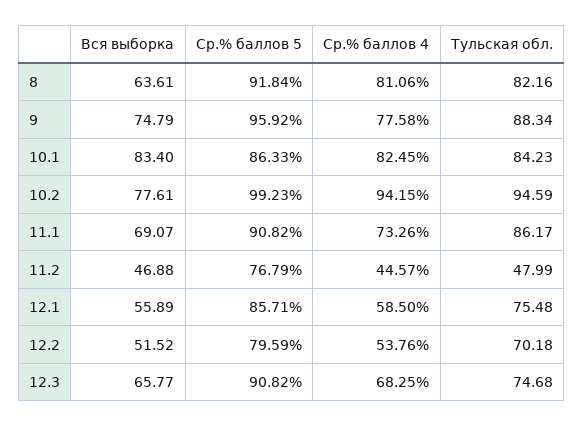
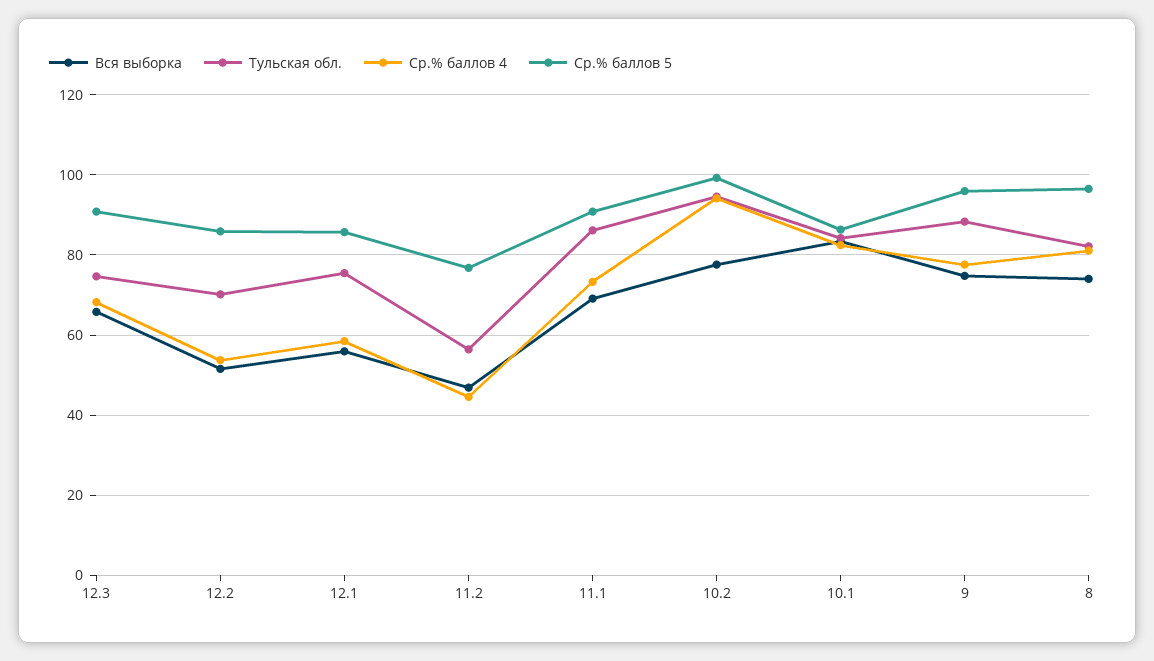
Вся выборка, 8: 63.61 -> 74
Ср.% баллов 5, 8: 91.84 -> 96
Тульская обл., 11.2: 47.99 -> 56
Ср.% баллов 5, 12.2: 79.59 -> 86

